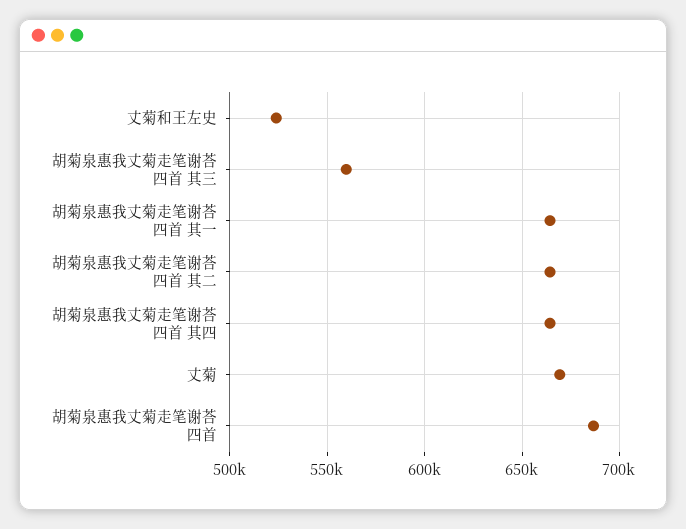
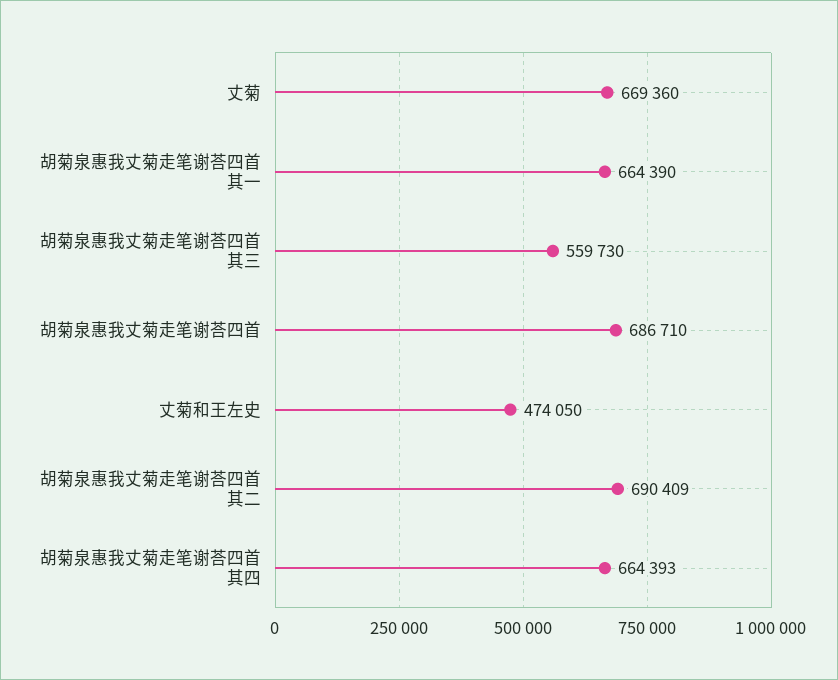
丈菊和王左史: 525000 -> 474050
胡菊泉惠我丈菊走笔谢荅四首 其二: 665000 -> 690409

